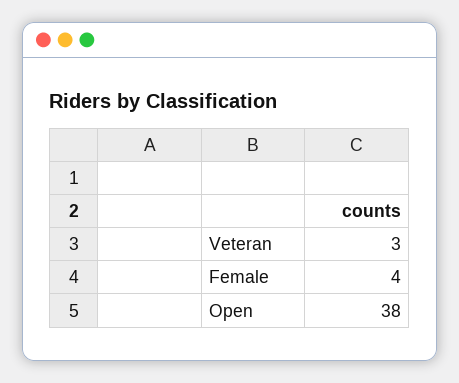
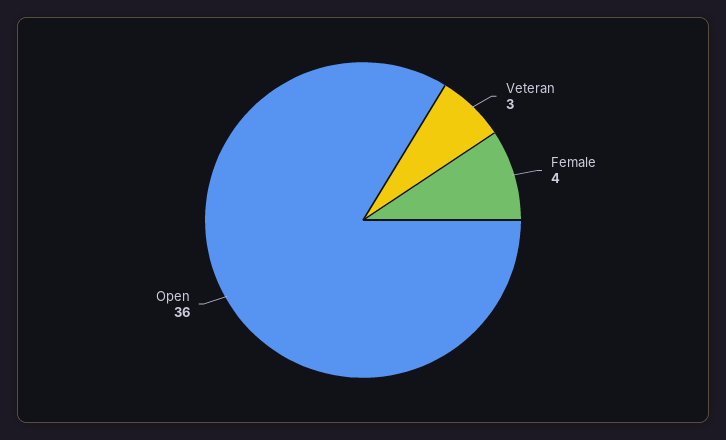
Open: 38 -> 36

